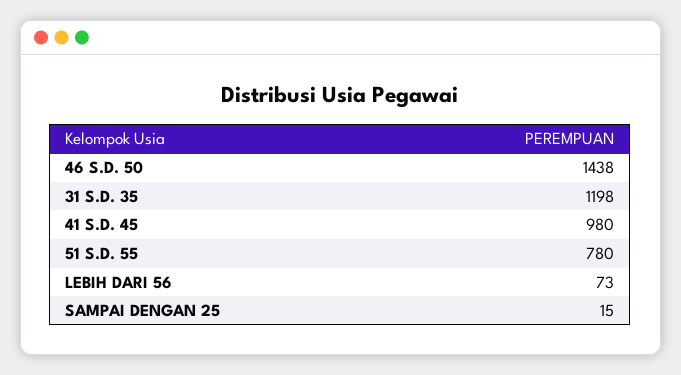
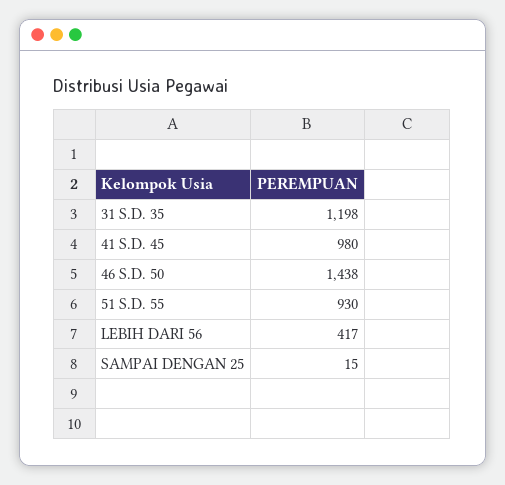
51 S.D. 55: 780 -> 930
LEBIH DARI 56: 73 -> 417

